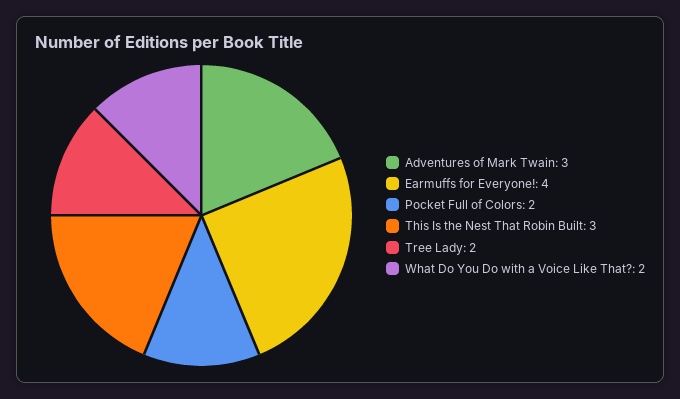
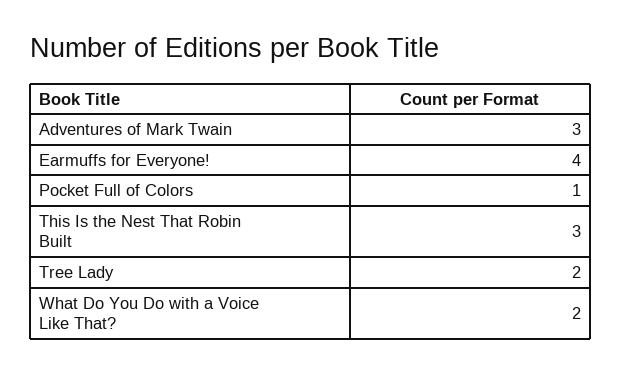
Pocket Full of Colors: 2 -> 1

